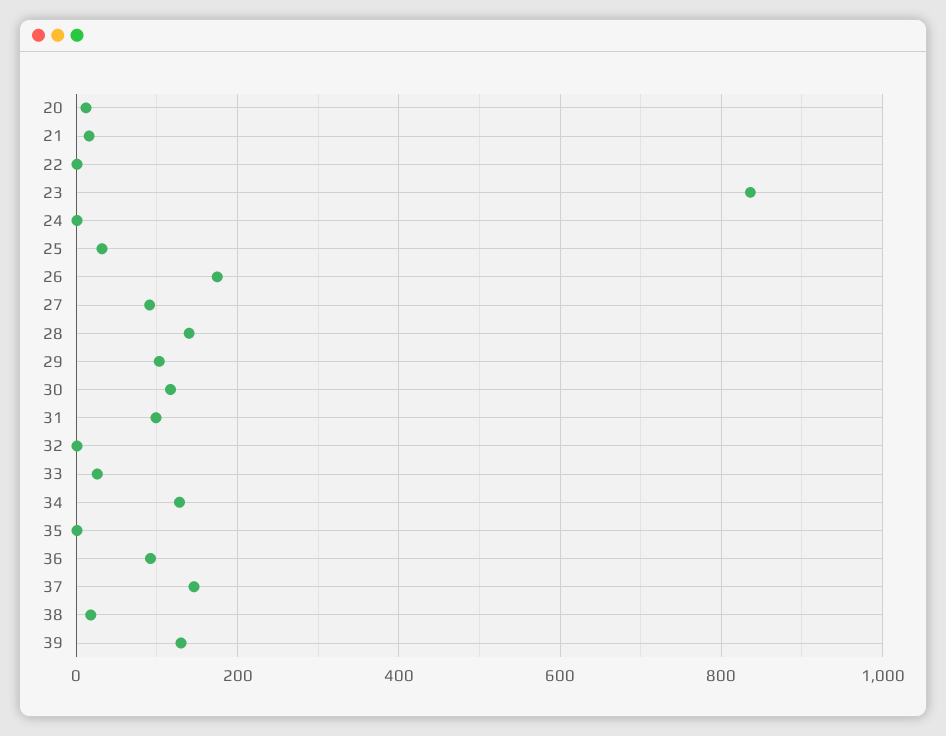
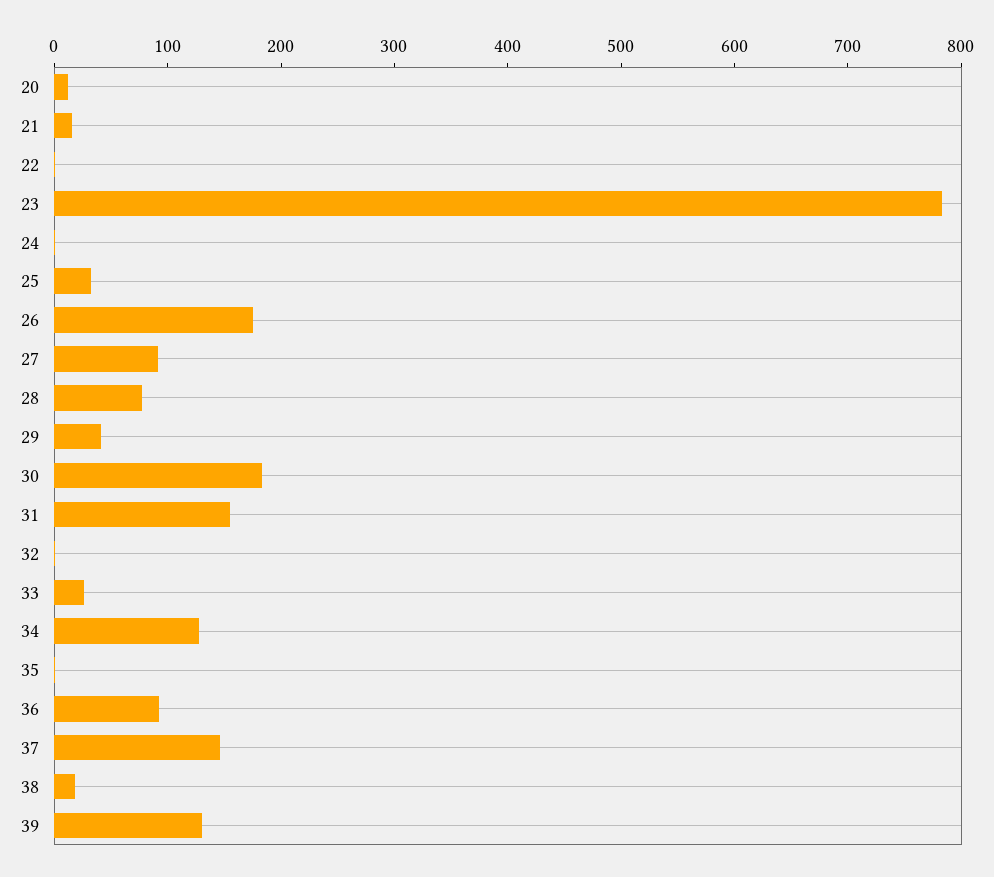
23: 840 -> 780
28: 140 -> 80
29: 100 -> 40
30: 120 -> 180
31: 100 -> 160

